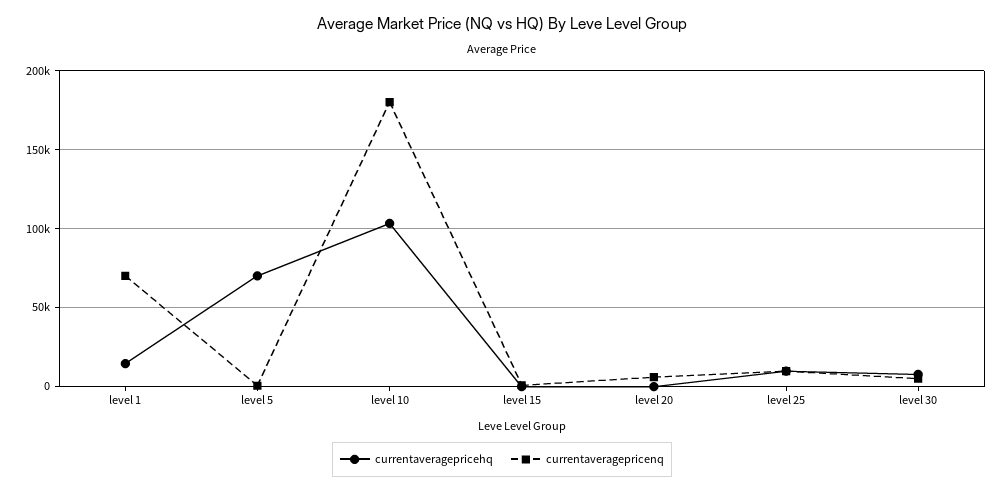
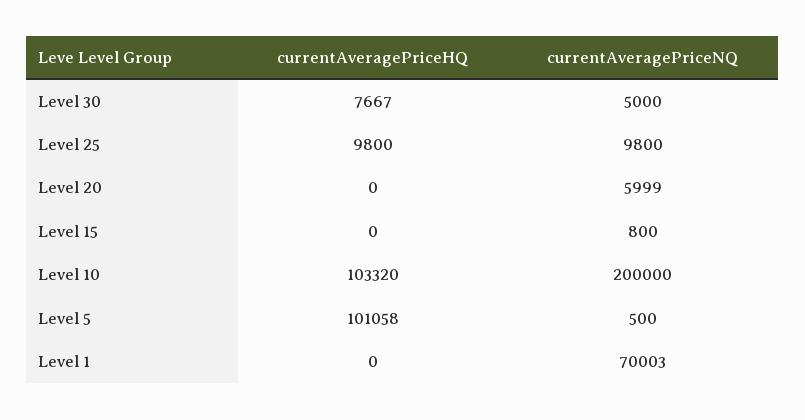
currentaveragepricehq, level 1: 15000 -> 0
currentaveragepricehq, level 5: 70000 -> 101058
currentaveragepricenq, level 10: 180000 -> 200000

